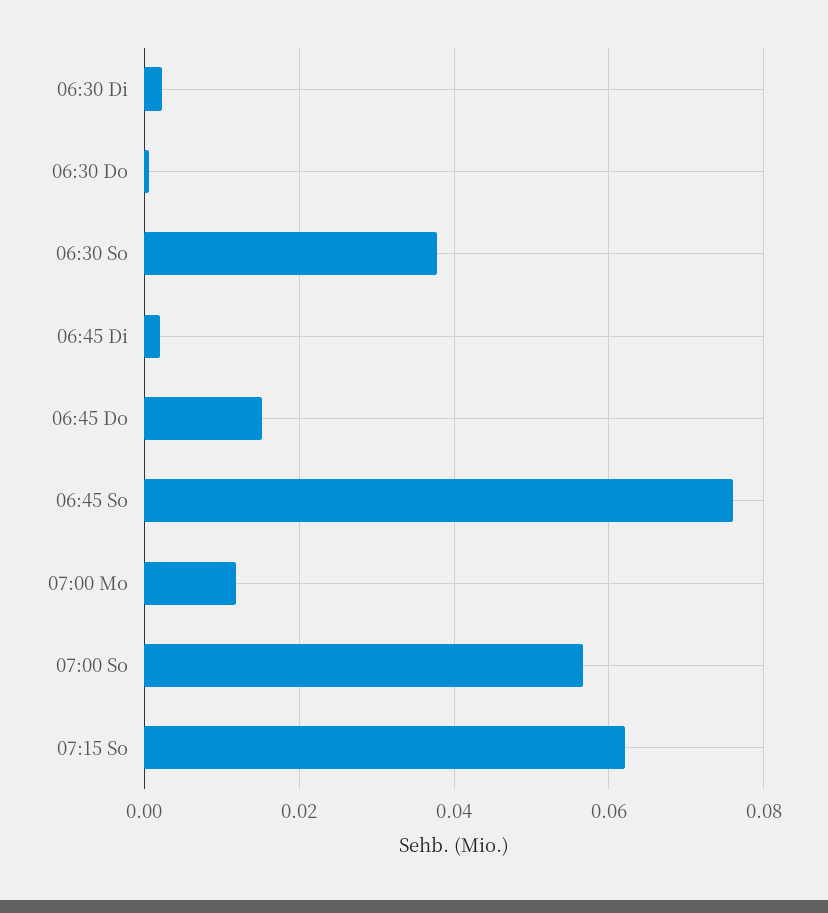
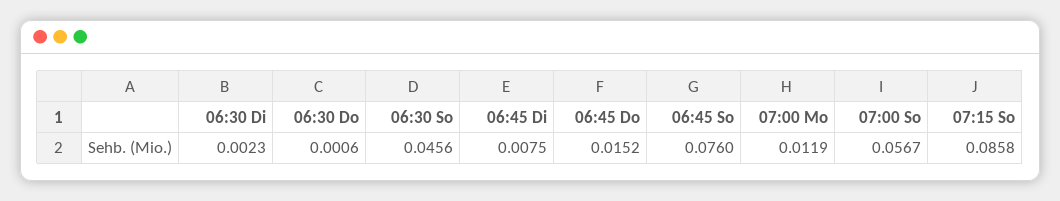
06:30 So: 0.038 -> 0.0456
06:45 Di: 0.002 -> 0.0075
07:15 So: 0.062 -> 0.0858

